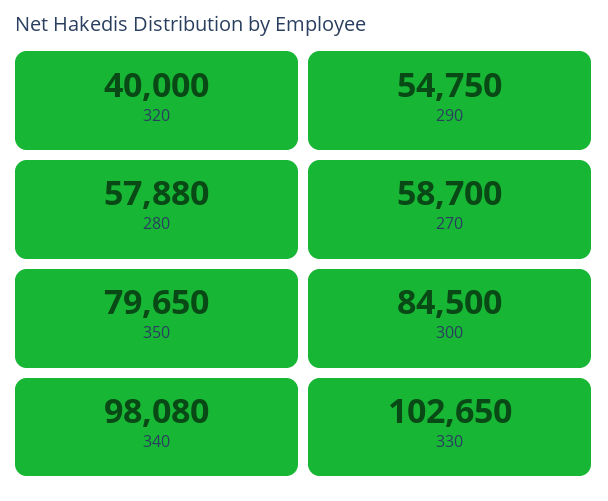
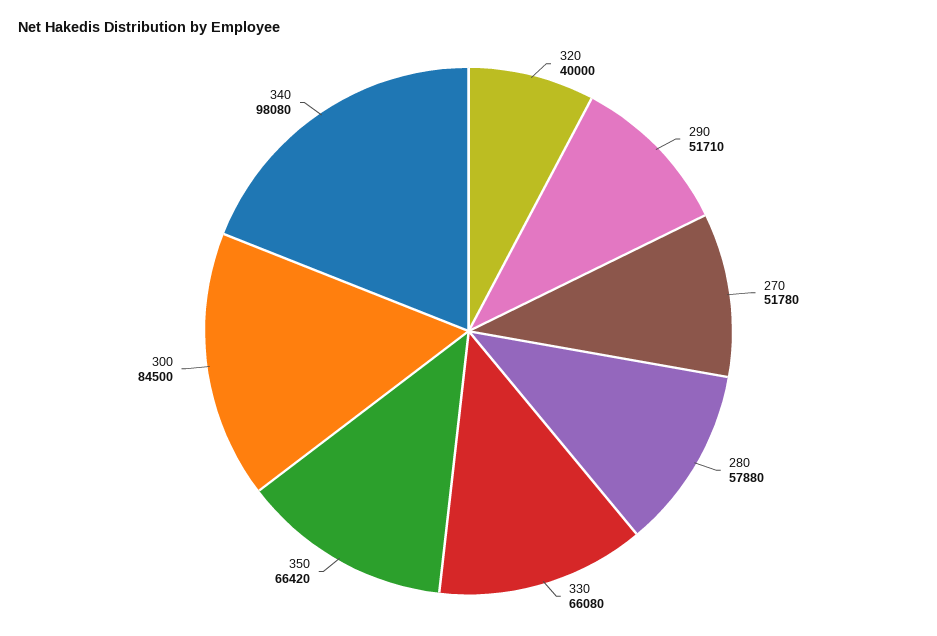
290: 54750 -> 51710
270: 58700 -> 51780
350: 79650 -> 66420
330: 102650 -> 66080

